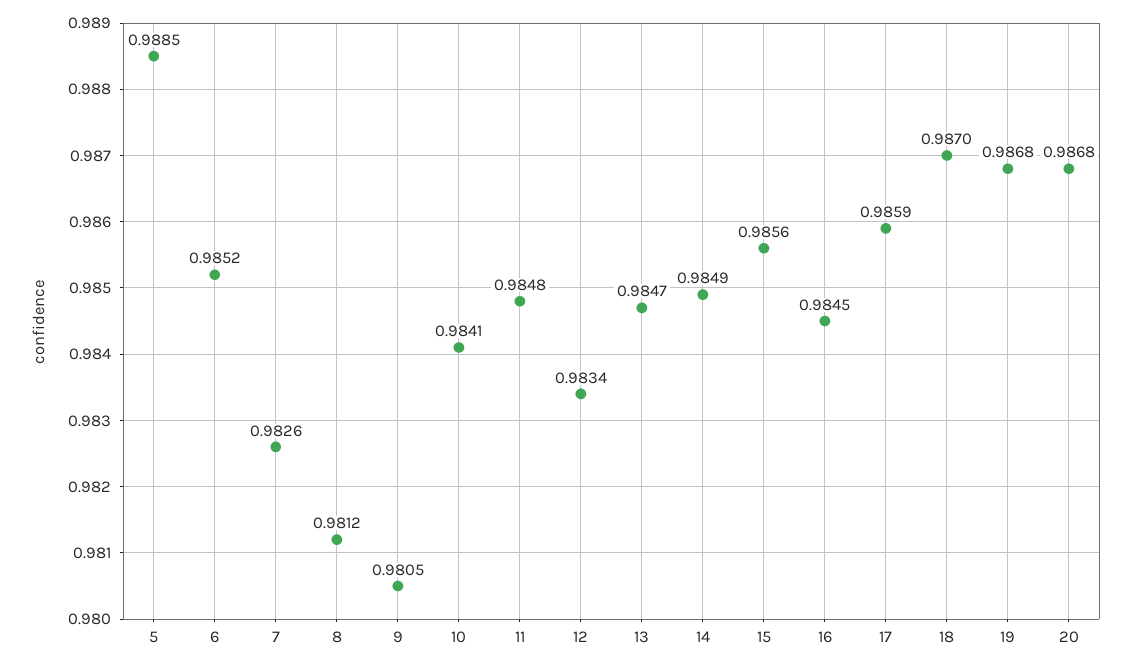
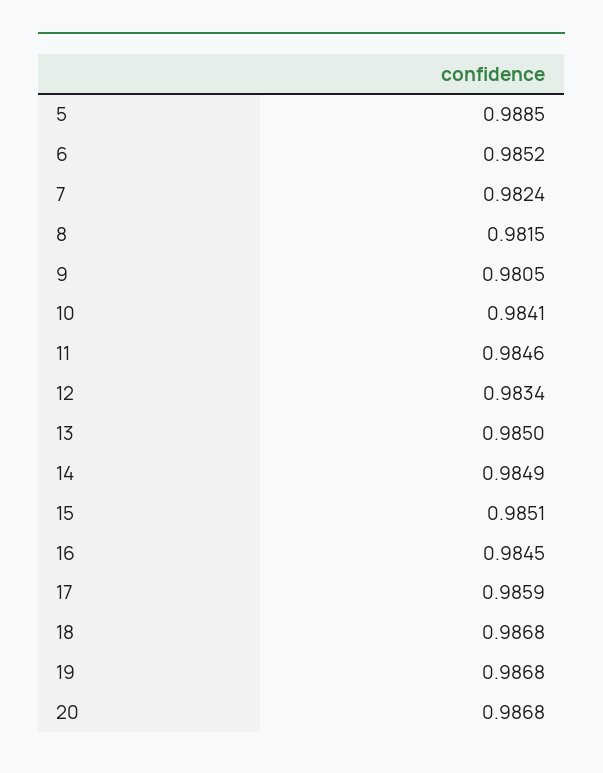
7: 0.9826 -> 0.9824
8: 0.9812 -> 0.9815
11: 0.9848 -> 0.9846
13: 0.9847 -> 0.985
15: 0.9856 -> 0.9851
18: 0.987 -> 0.9868

